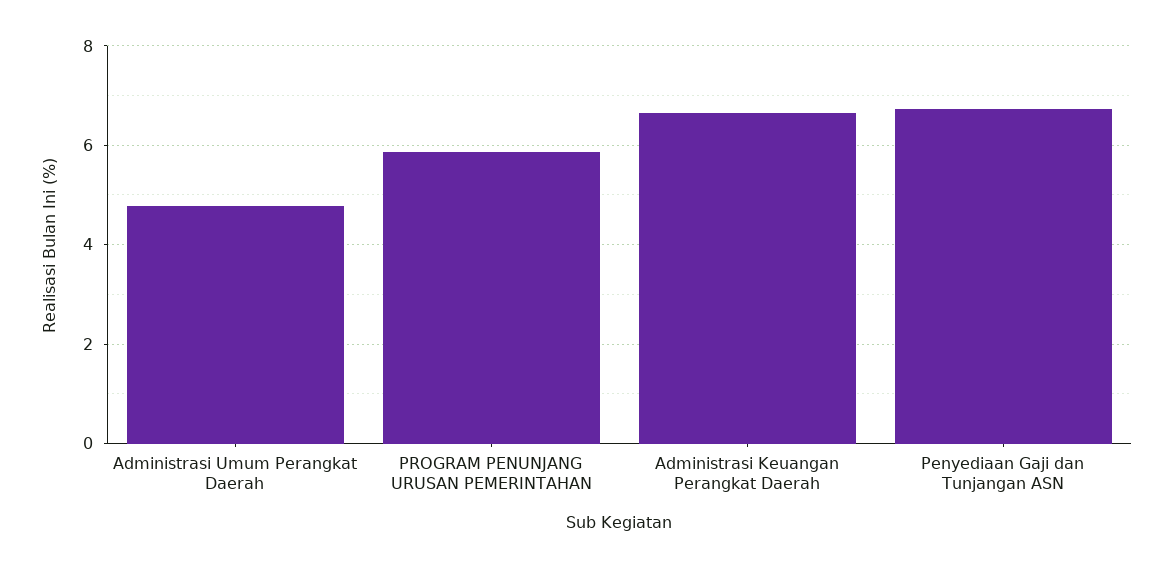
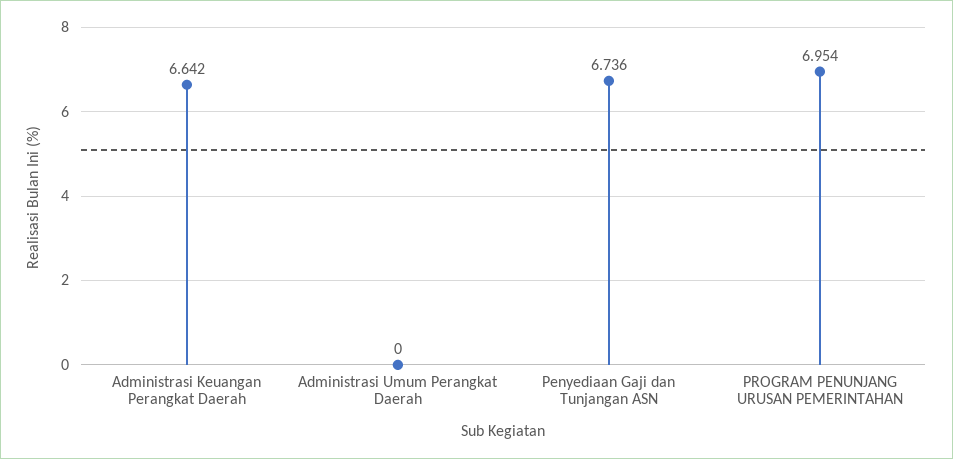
Administrasi Umum Perangkat Daerah: 4.8 -> 0
PROGRAM PENUNJANG URUSAN PEMERINTAHAN: 5.8 -> 6.954

